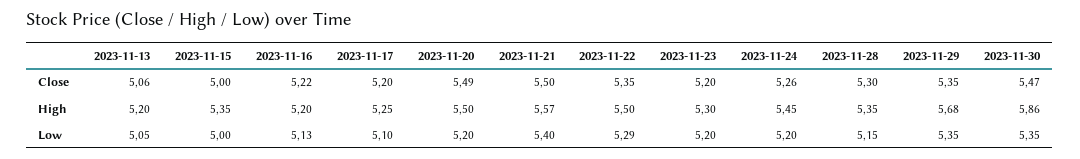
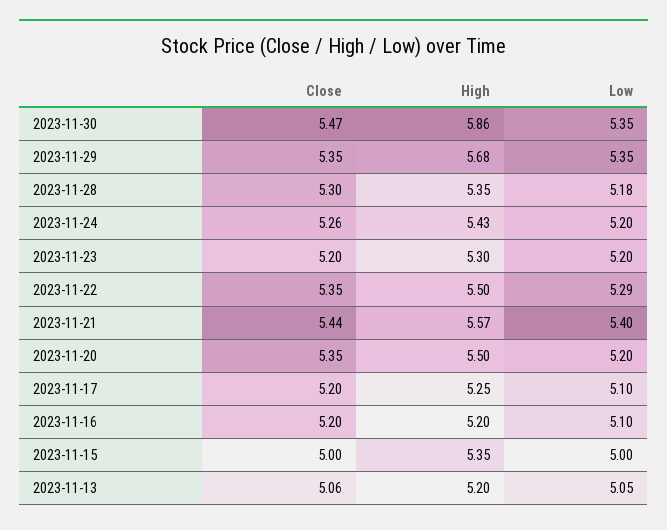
2023-11-16, Close: 5.22 -> 5.2
2023-11-20, Close: 5.49 -> 5.35
2023-11-21, Close: 5.5 -> 5.44
2023-11-24, High: 5.45 -> 5.43
2023-11-16, Low: 5.13 -> 5.1
2023-11-28, Low: 5.15 -> 5.18

